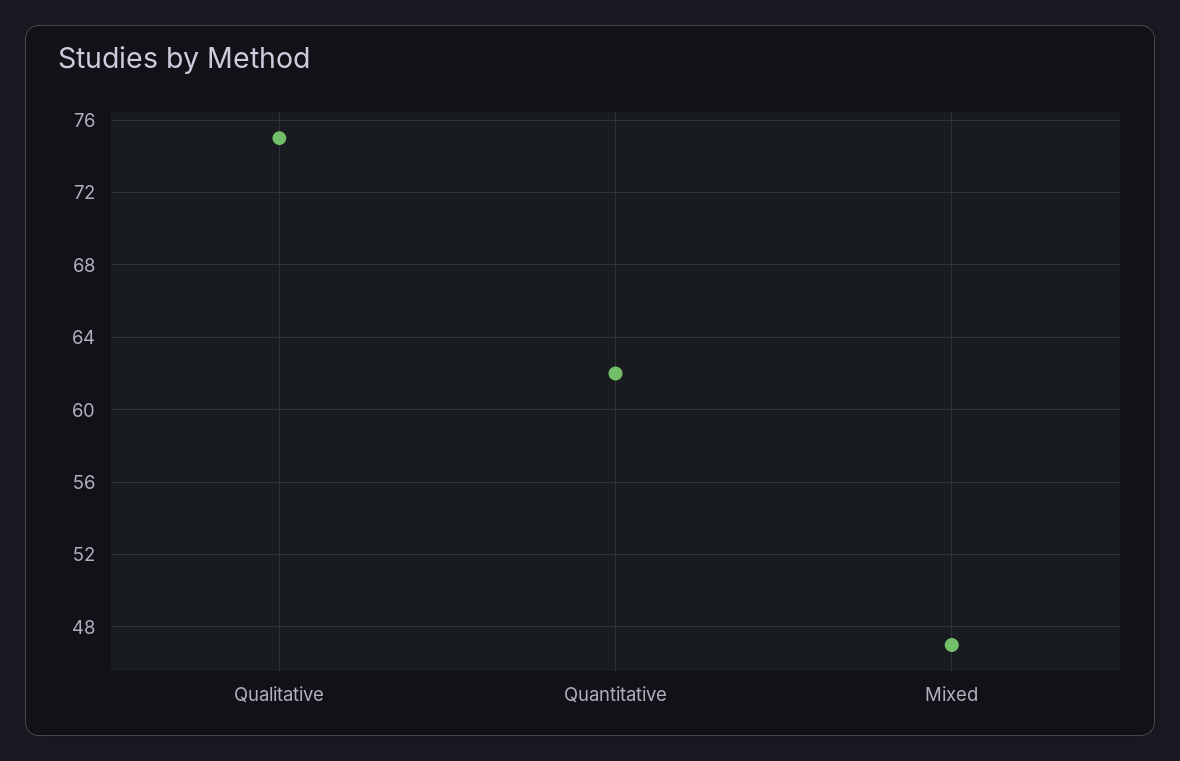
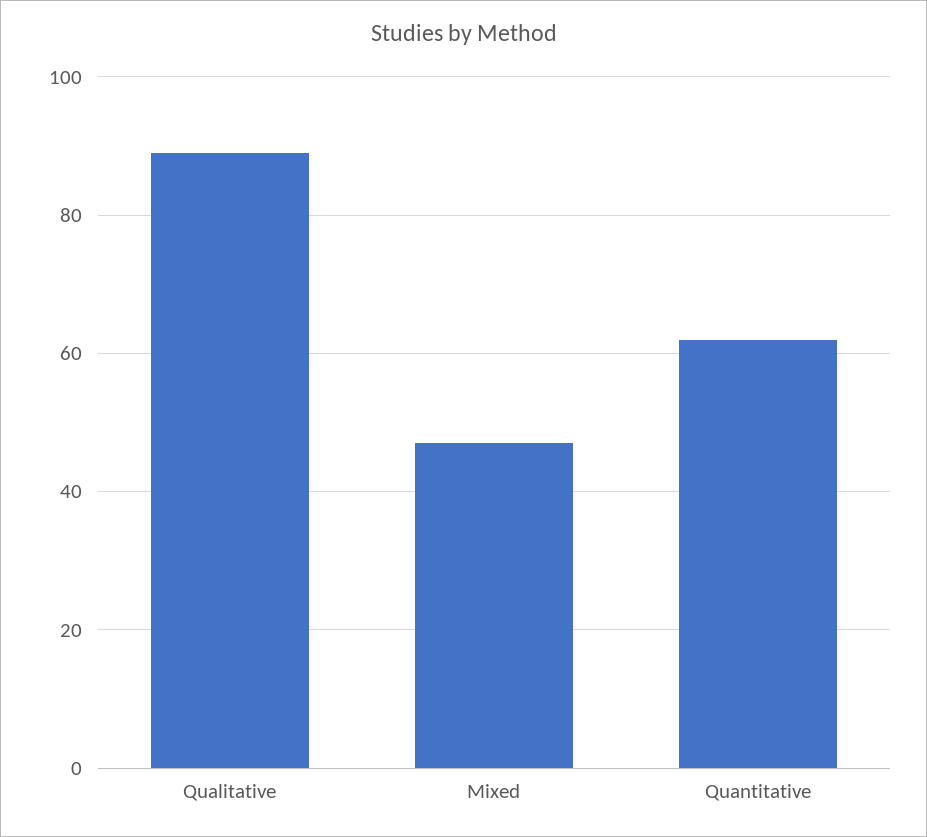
Qualitative: 75 -> 90

